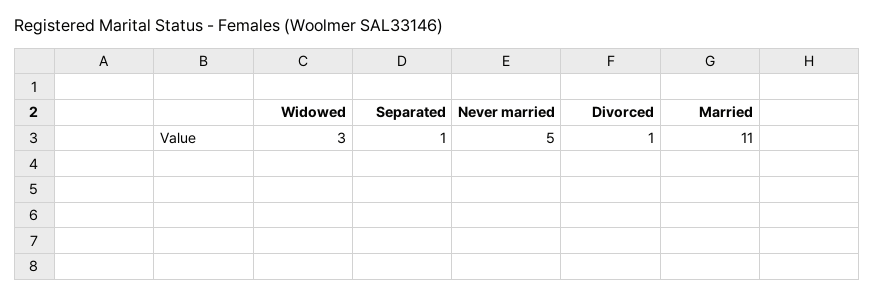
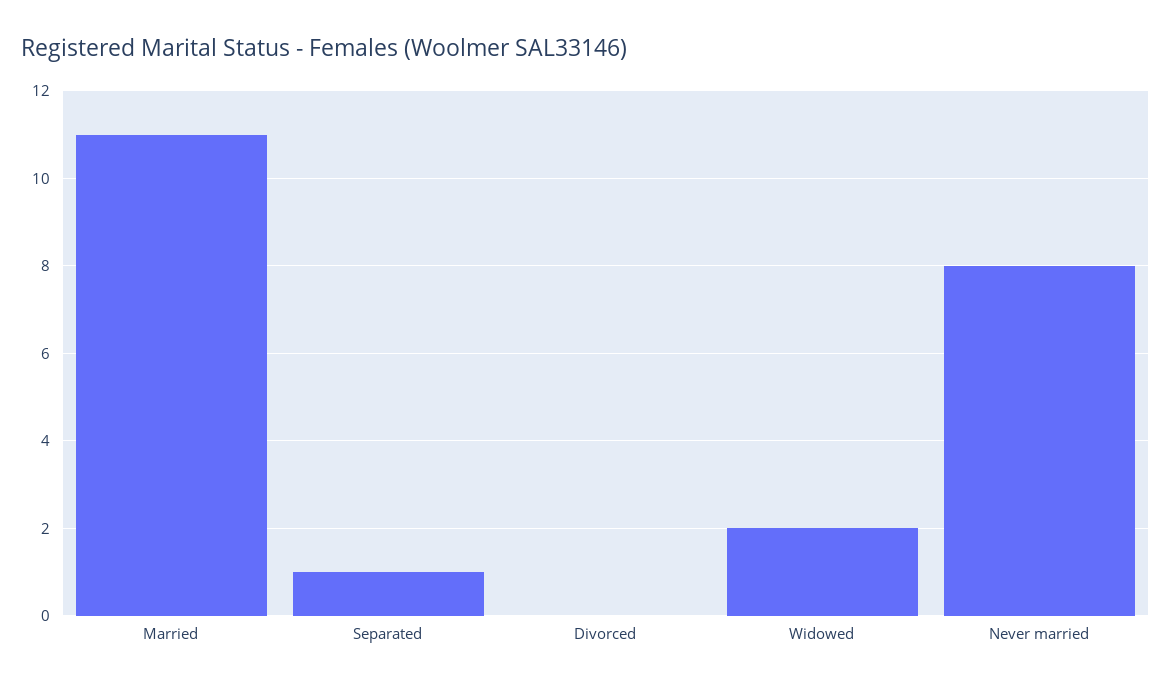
Widowed: 3 -> 2
Never married: 5 -> 8
Divorced: 1 -> 0

